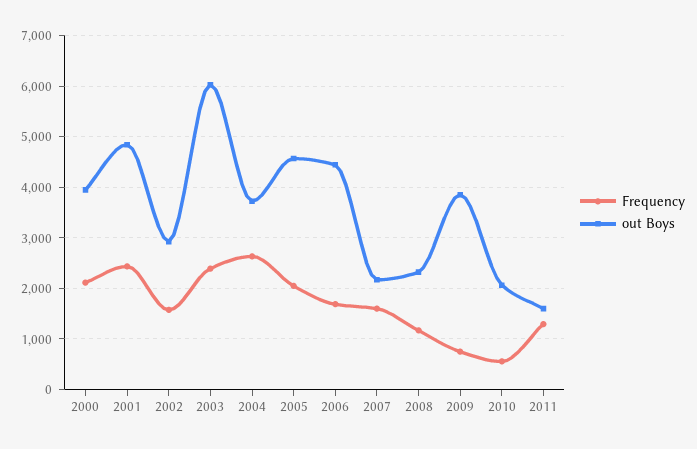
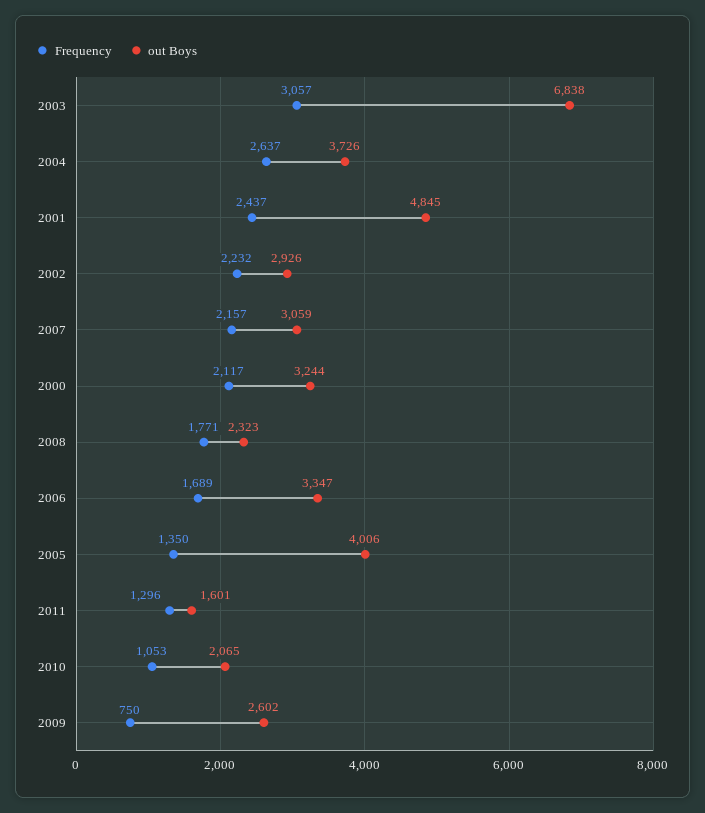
out Boys, 2000: 4000 -> 3244
Frequency, 2002: 1600 -> 2232
Frequency, 2003: 2400 -> 3057
out Boys, 2003: 6000 -> 6838
Frequency, 2005: 2000 -> 1350
out Boys, 2005: 4600 -> 4006
out Boys, 2006: 4400 -> 3347
Frequency, 2007: 1600 -> 2157
out Boys, 2007: 2200 -> 3059
Frequency, 2008: 1200 -> 1771
out Boys, 2009: 3800 -> 2602
Frequency, 2010: 600 -> 1053

